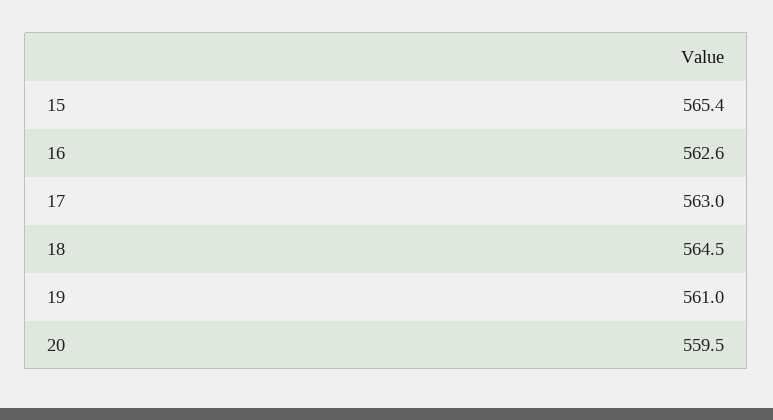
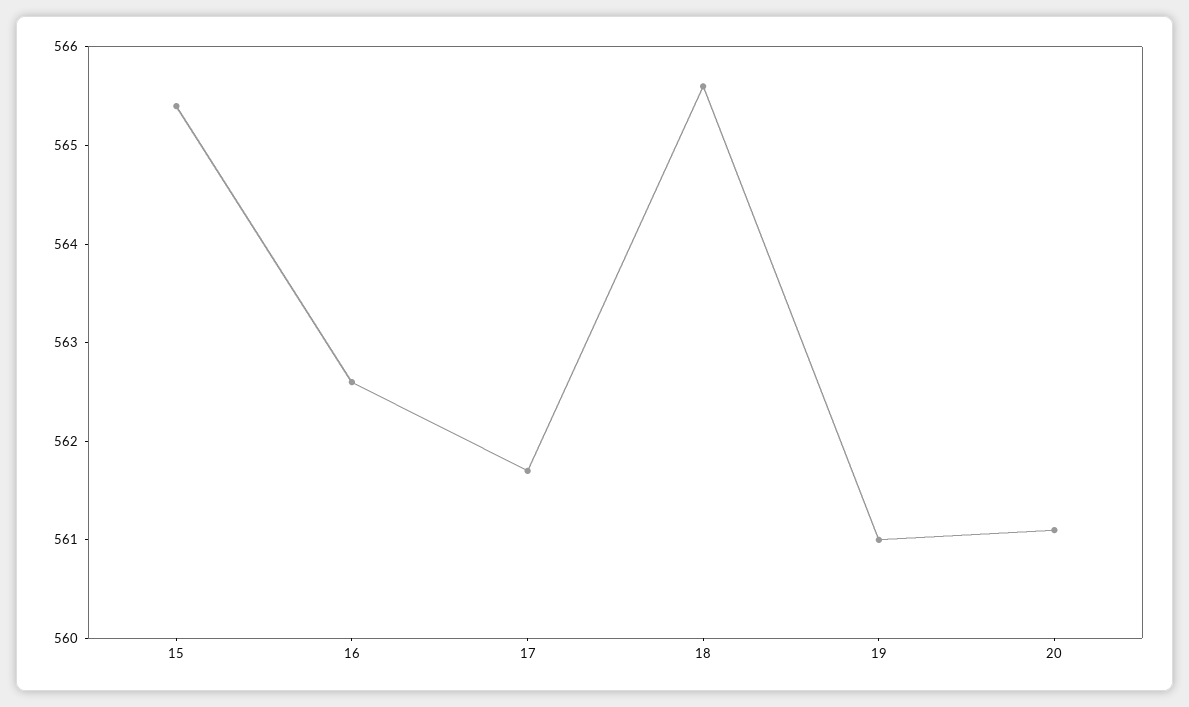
17: 563 -> 561.7
18: 564.5 -> 565.6
20: 559.5 -> 561.1

